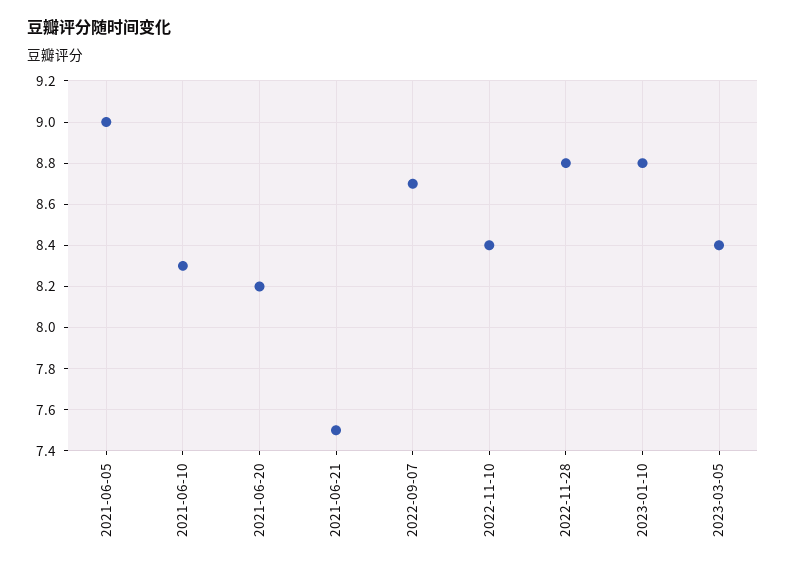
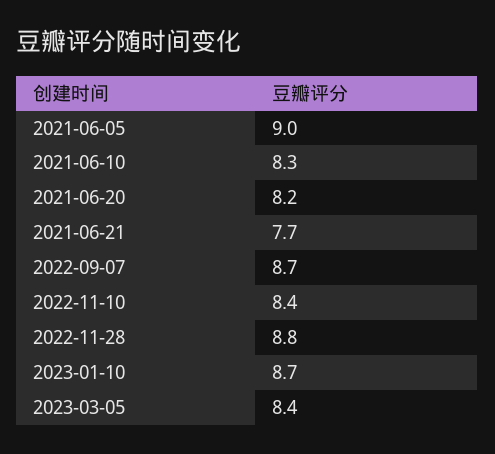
2021-06-21: 7.5 -> 7.7
2023-01-10: 8.8 -> 8.7

